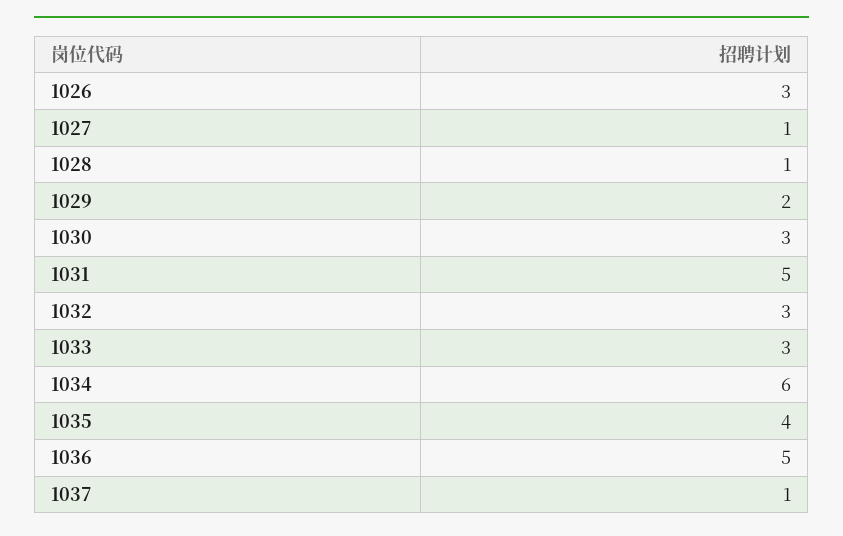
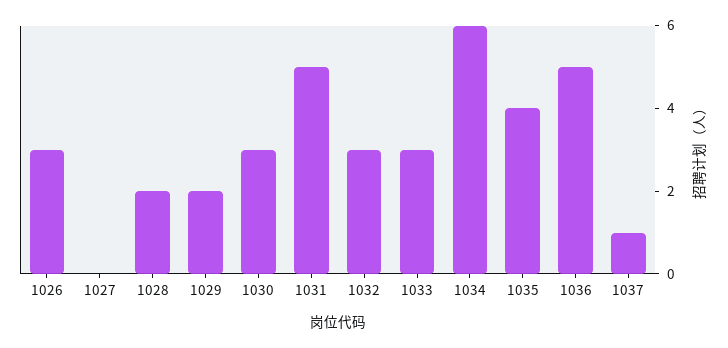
1027: 1 -> 0
1028: 1 -> 2

